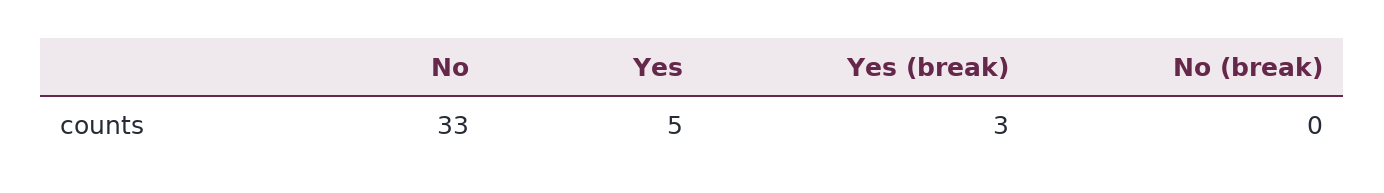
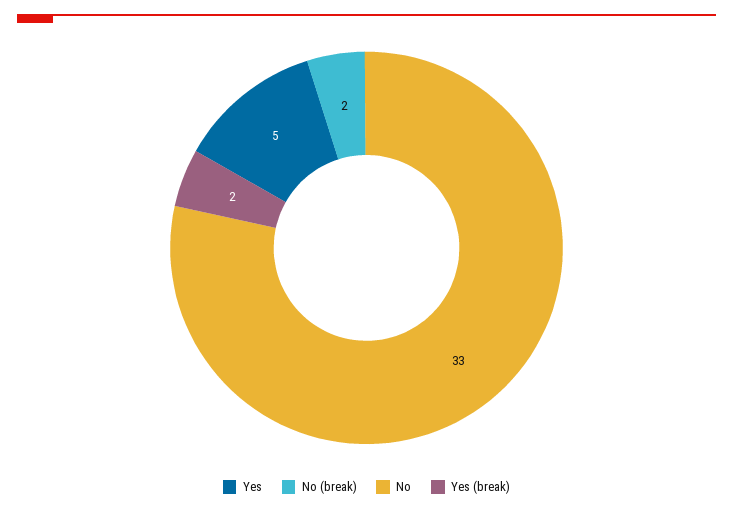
Yes (break): 3 -> 2
No (break): 0 -> 2

